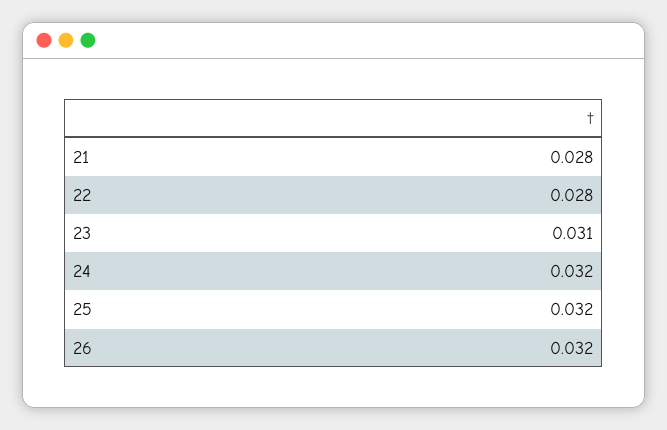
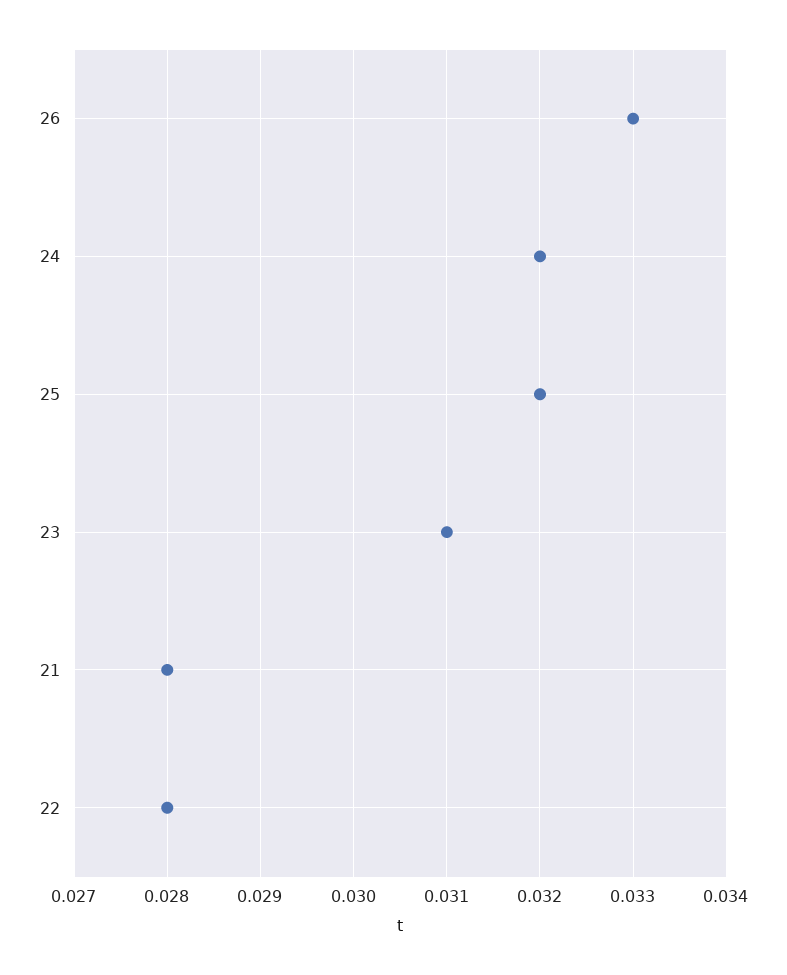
26: 0.032 -> 0.033

